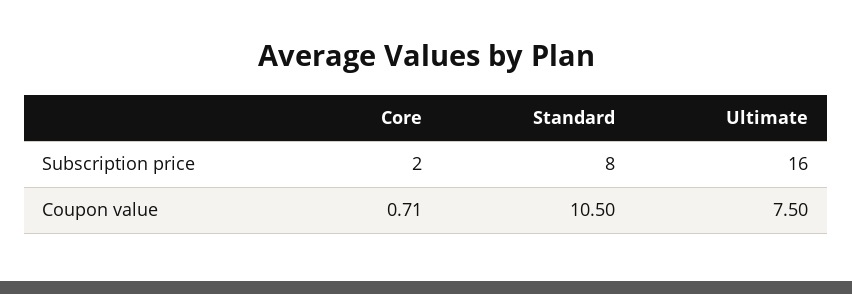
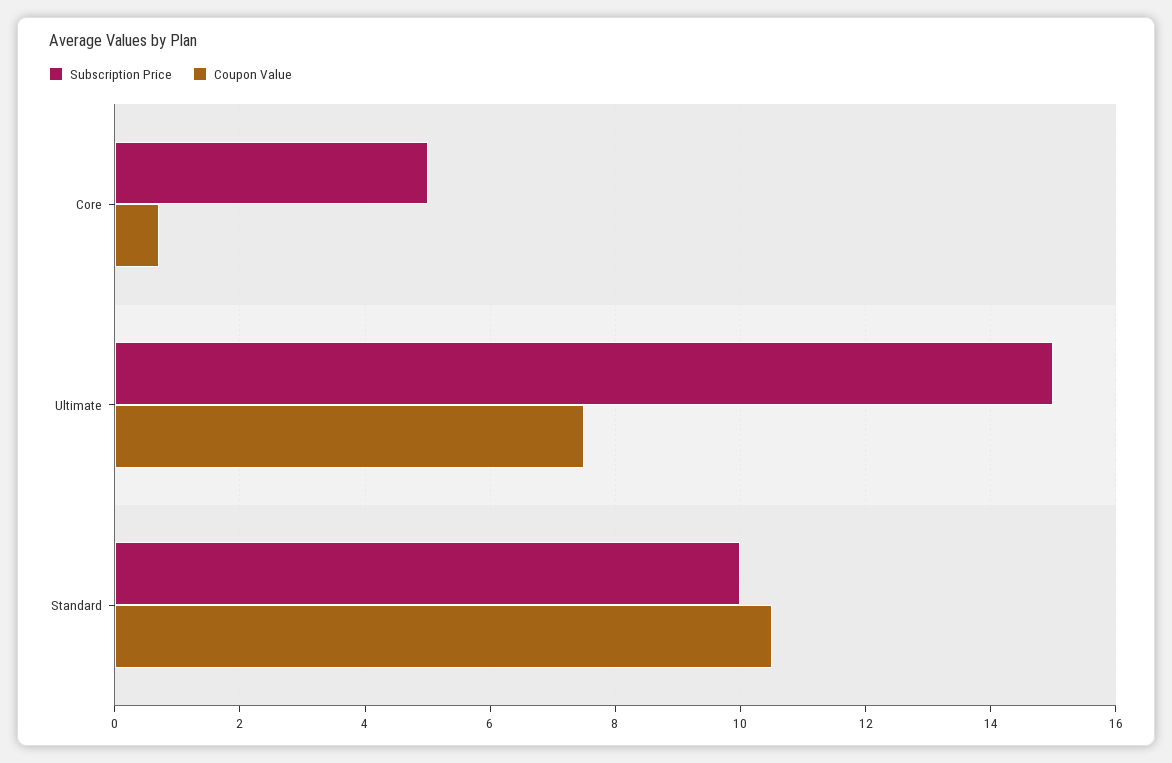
Subscription price, Core: 2 -> 5
Subscription price, Standard: 8 -> 10
Subscription price, Ultimate: 16 -> 15

